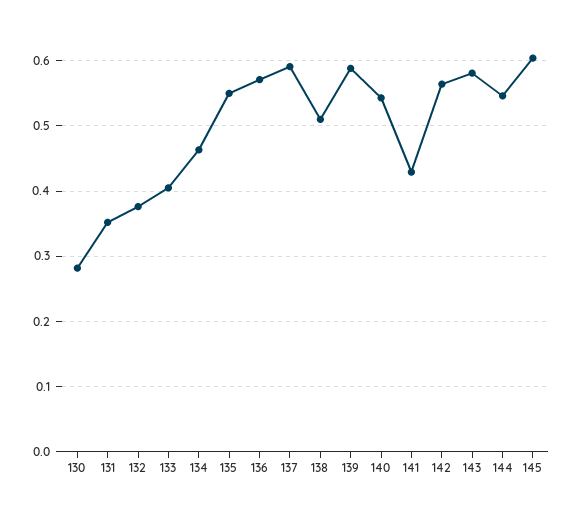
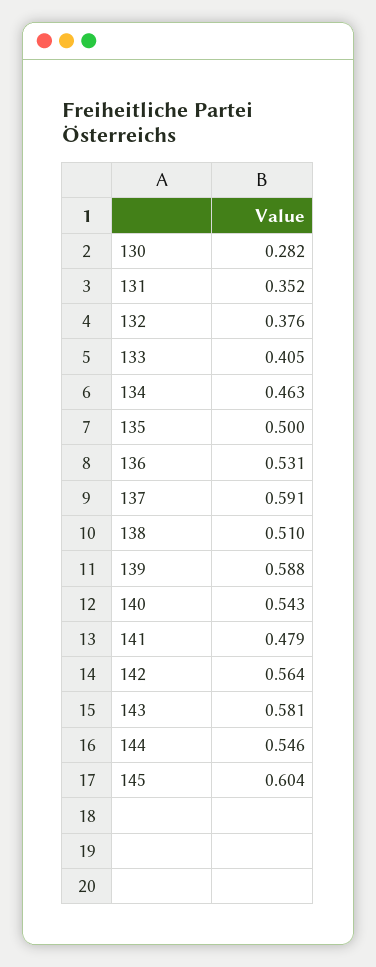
135: 0.55 -> 0.5
136: 0.57 -> 0.531
141: 0.43 -> 0.479

